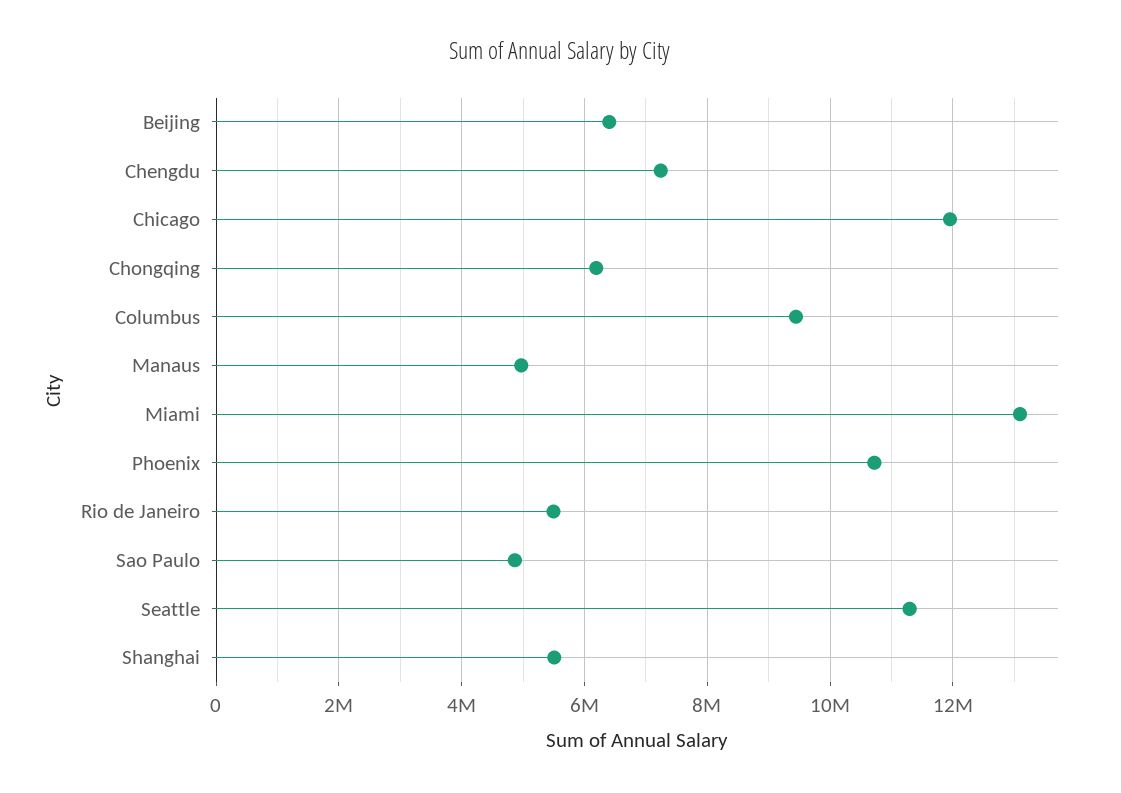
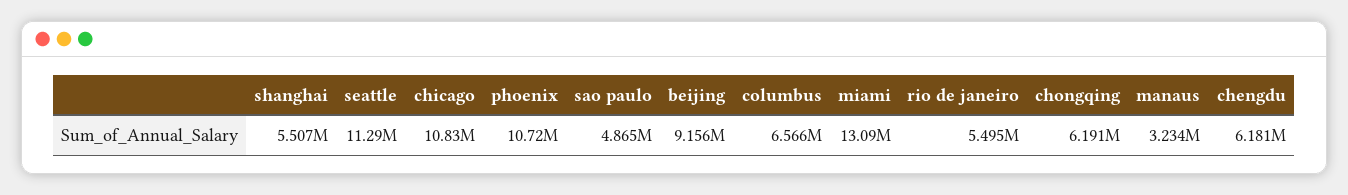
Beijing: 6400000 -> 9156000
Chengdu: 7200000 -> 6181000
Chicago: 12000000 -> 10830000
Columbus: 9400000 -> 6566000
Manaus: 5000000 -> 3234000

